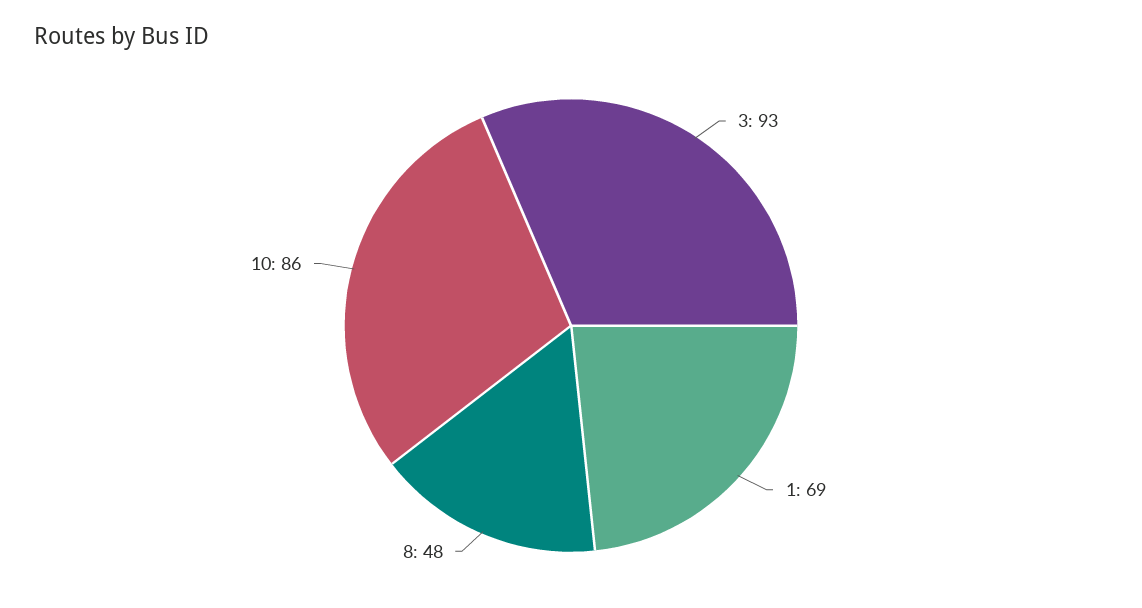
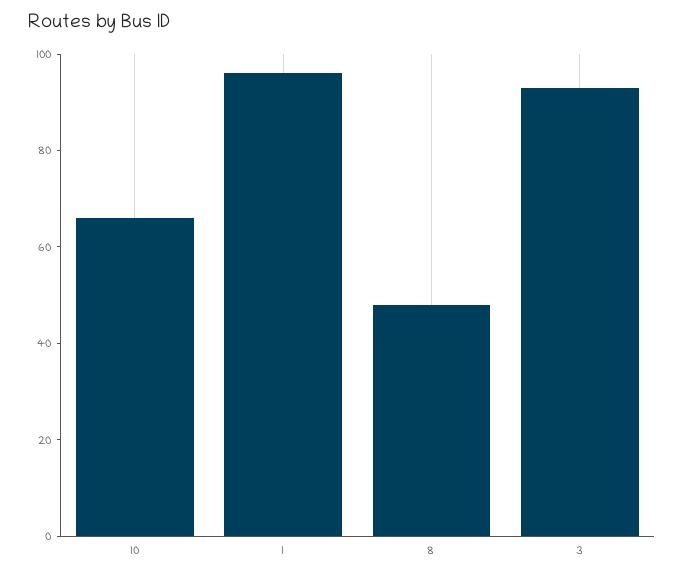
1: 69 -> 95
10: 86 -> 65

